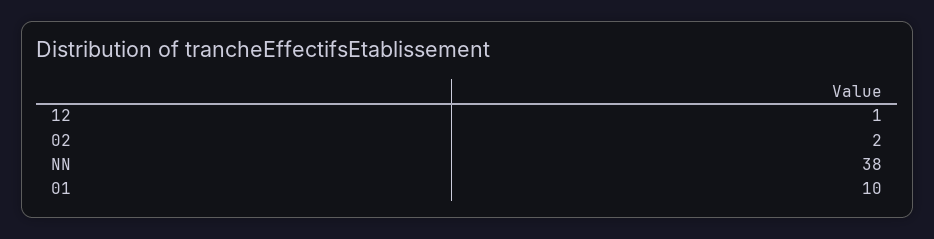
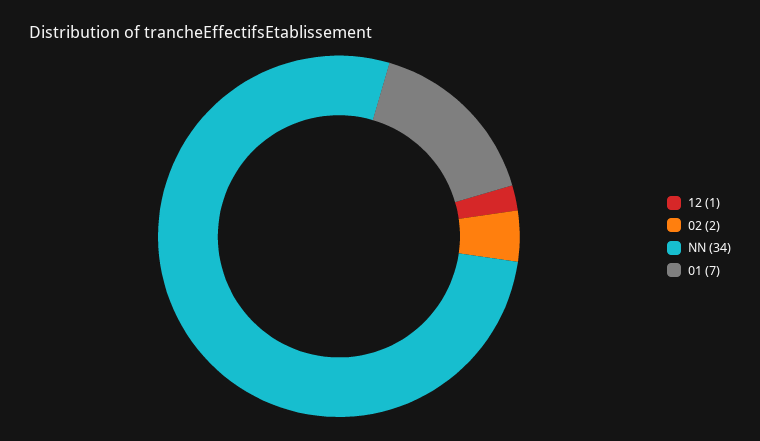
NN: 38 -> 34
01: 10 -> 7

